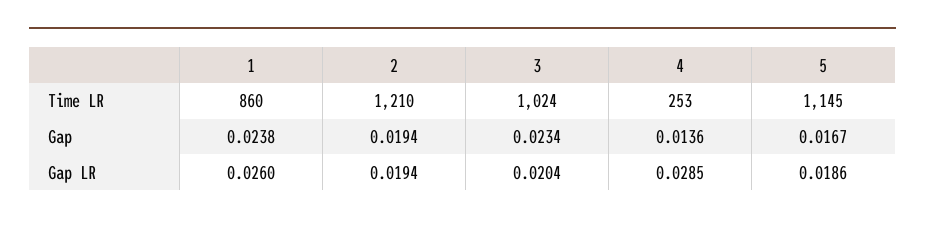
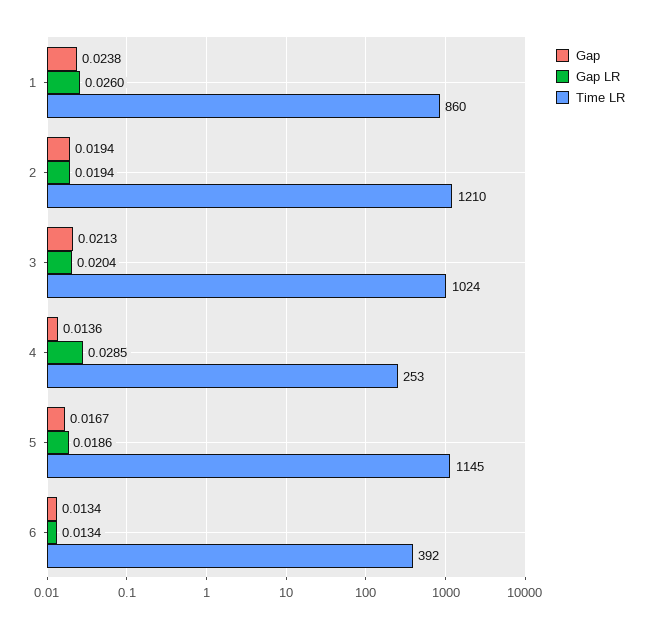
Gap, 3: 0.0234 -> 0.0213
Gap, 6: none -> 0.0134
Gap LR, 6: none -> 0.0134
Time LR, 6: none -> 392

